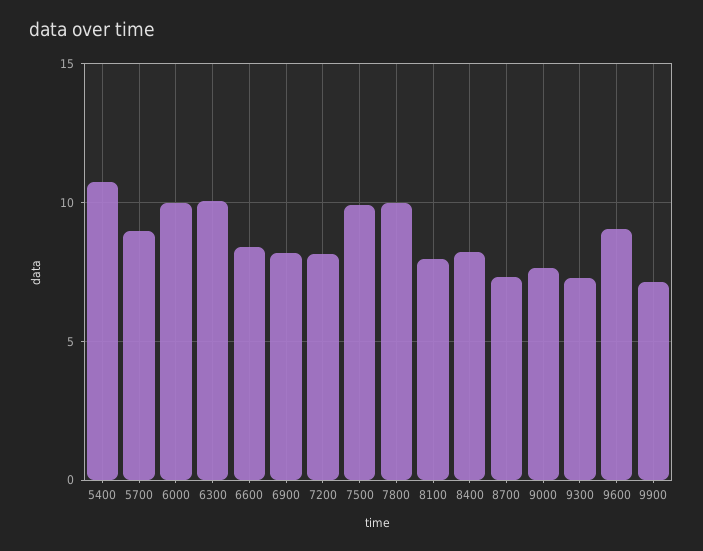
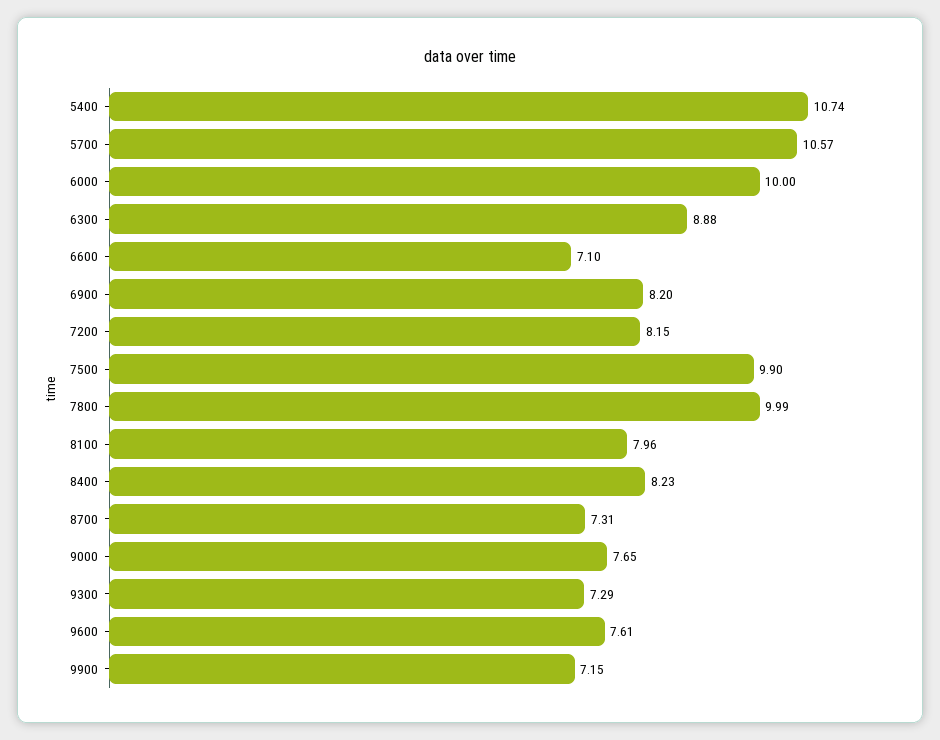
5700: 9 -> 10.57
6300: 10 -> 8.88
6600: 8.5 -> 7.1
9600: 9 -> 7.61

